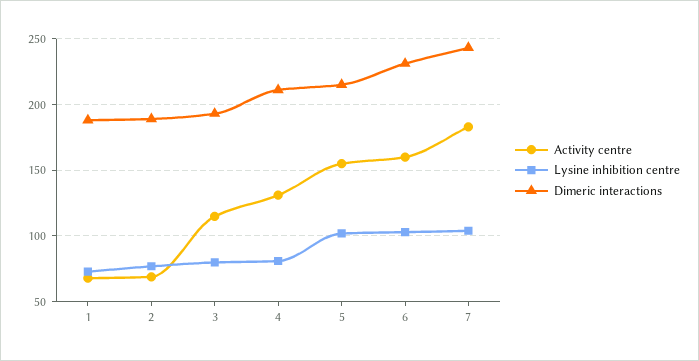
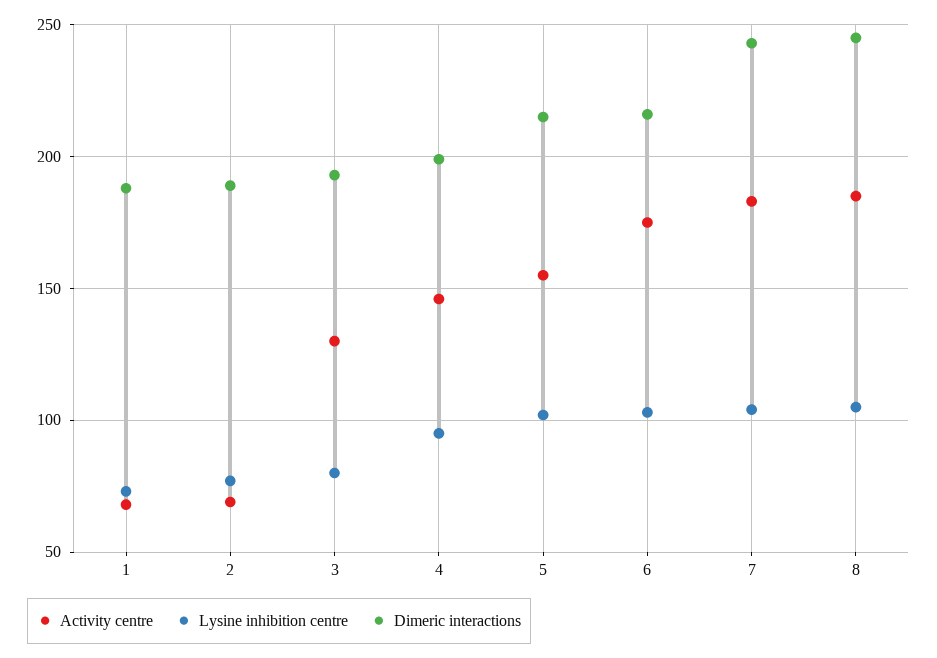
Activity centre, 3: 115 -> 130
Activity centre, 4: 130 -> 145
Lysine inhibition centre, 4: 80 -> 95
Dimeric interactions, 4: 210 -> 200
Activity centre, 6: 160 -> 175
Dimeric interactions, 6: 230 -> 215
Activity centre, 8: none -> 185
Lysine inhibition centre, 8: none -> 105
Dimeric interactions, 8: none -> 245

